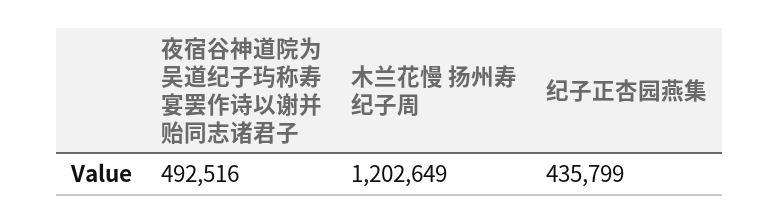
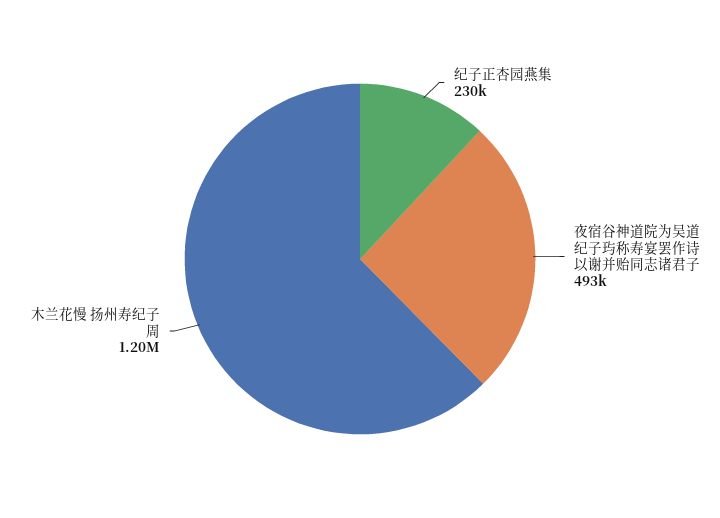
纪子正杏园燕集: 435799 -> 230000

